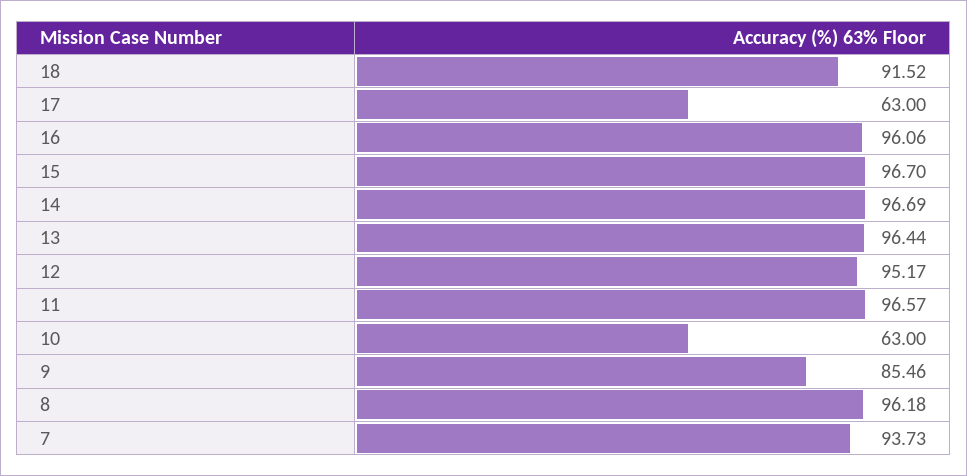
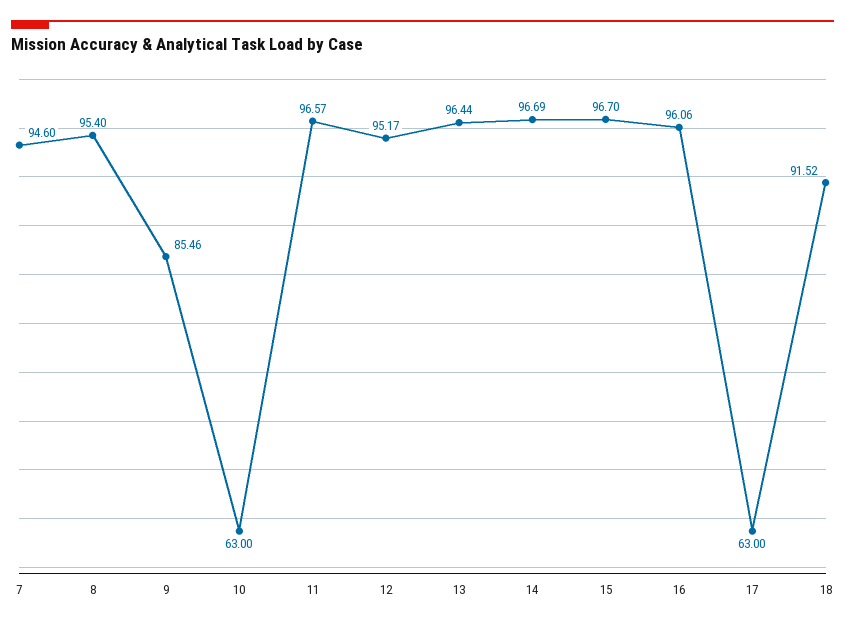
8: 96.18 -> 95.4
7: 93.73 -> 94.6

